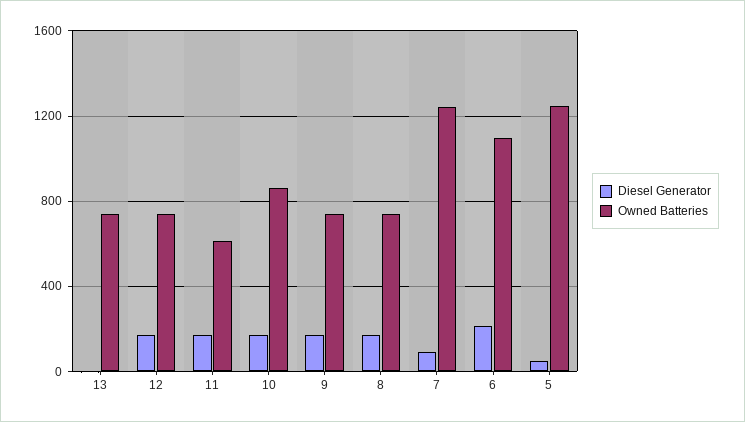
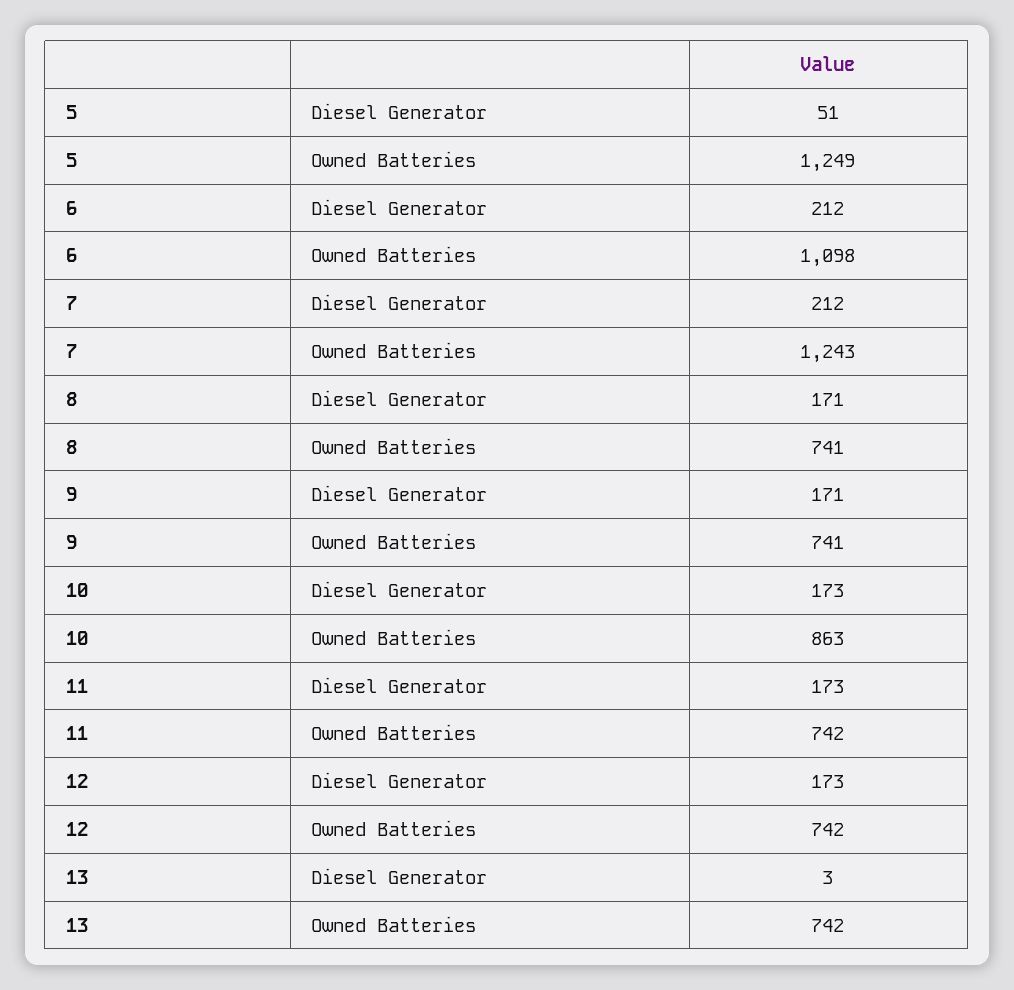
Owned Batteries, 11: 600 -> 742
Diesel Generator, 7: 100 -> 212

